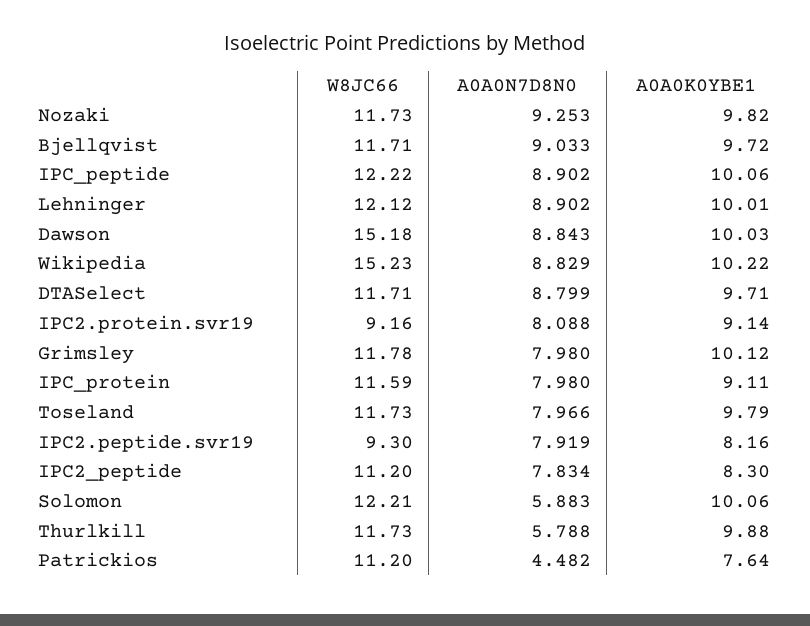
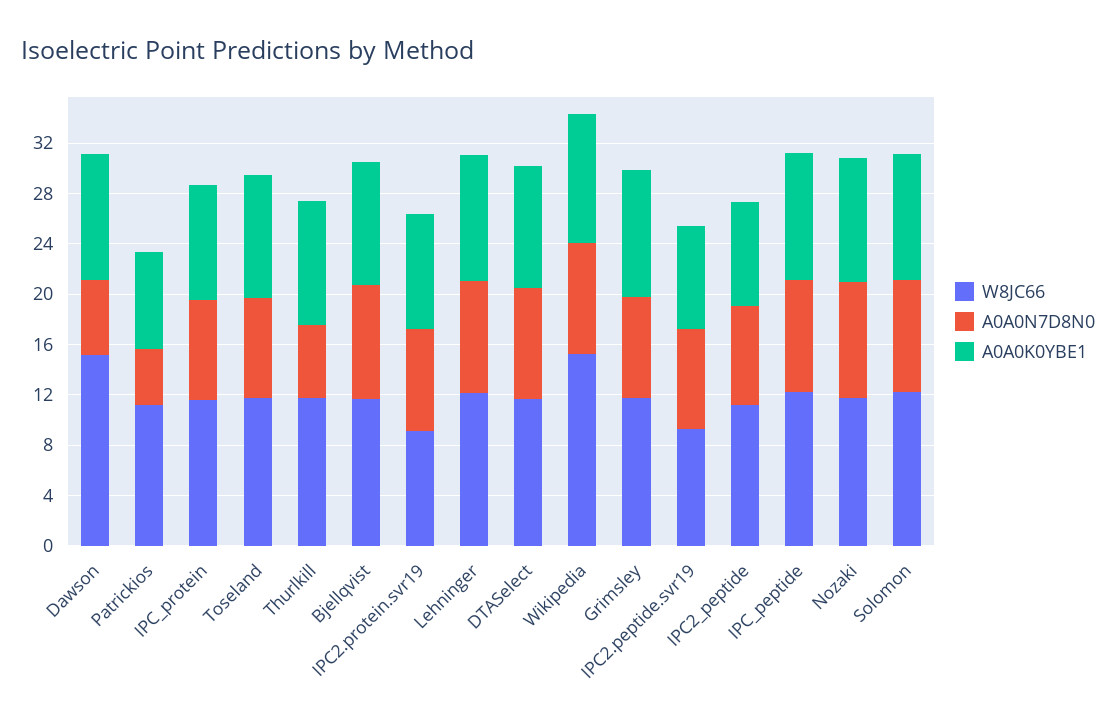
A0A0N7D8N0, Dawson: 8.843 -> 6
A0A0N7D8N0, Solomon: 5.883 -> 9

